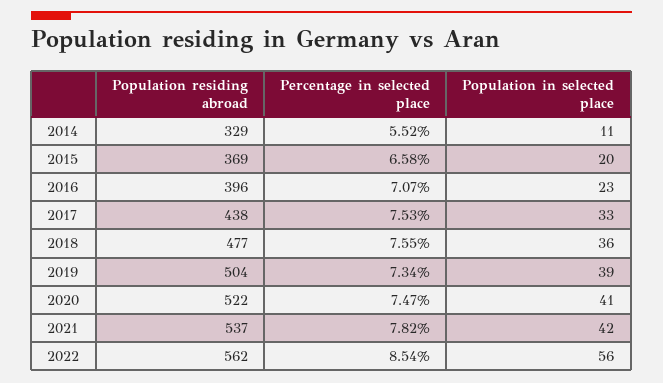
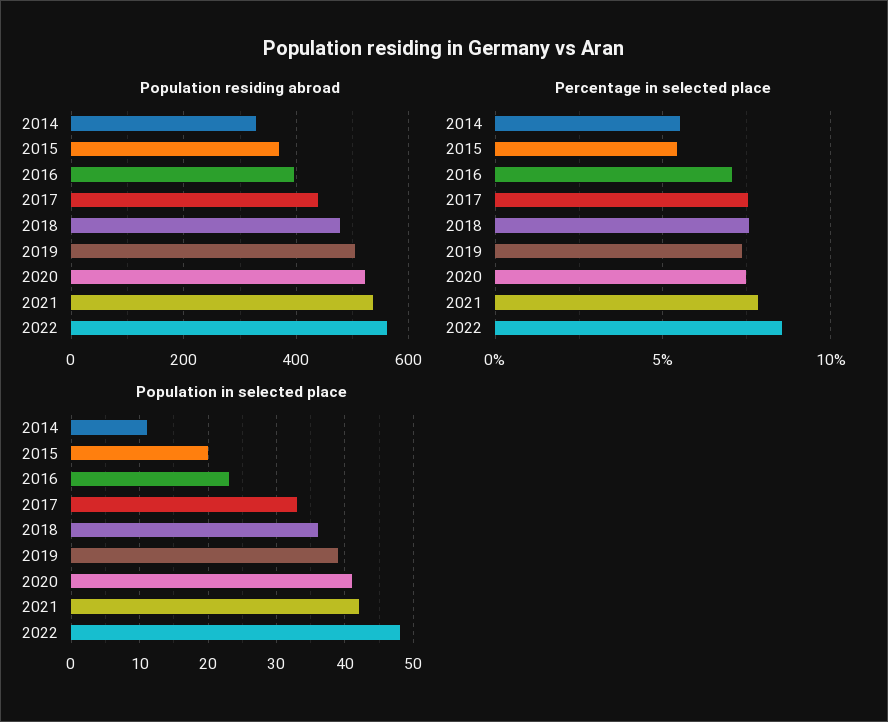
Percentage in selected place, 2015: 6.58 -> 5.5
Population in selected place, 2022: 56 -> 48

